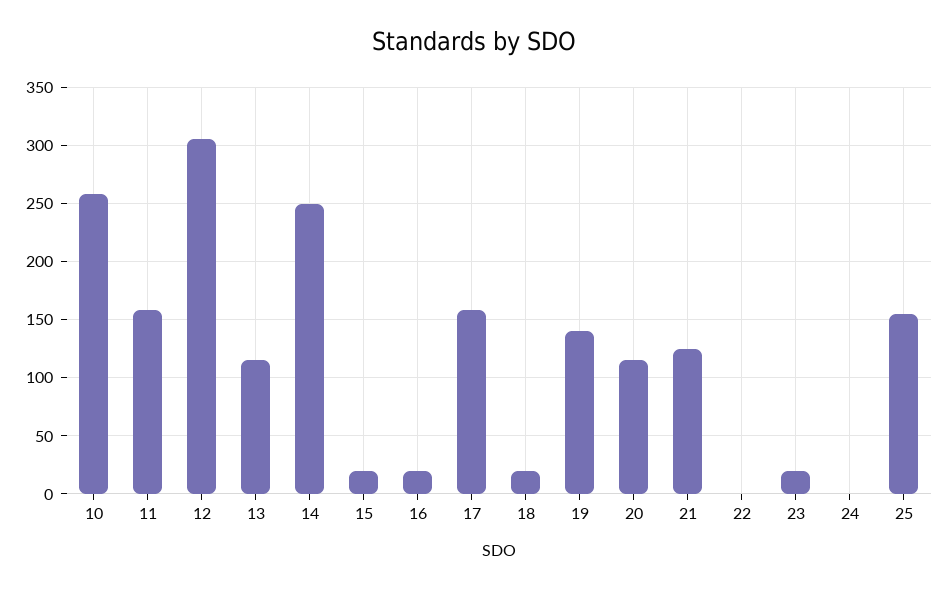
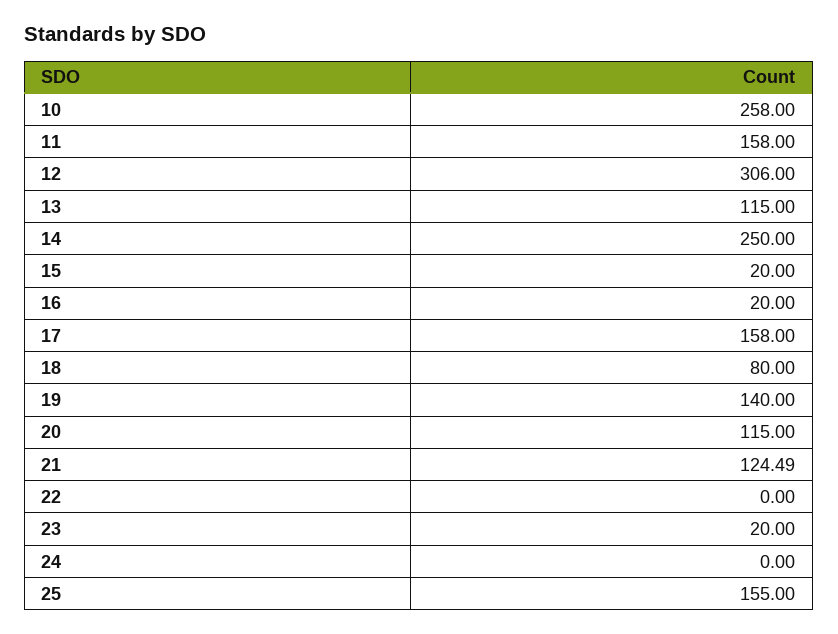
18: 20 -> 80

